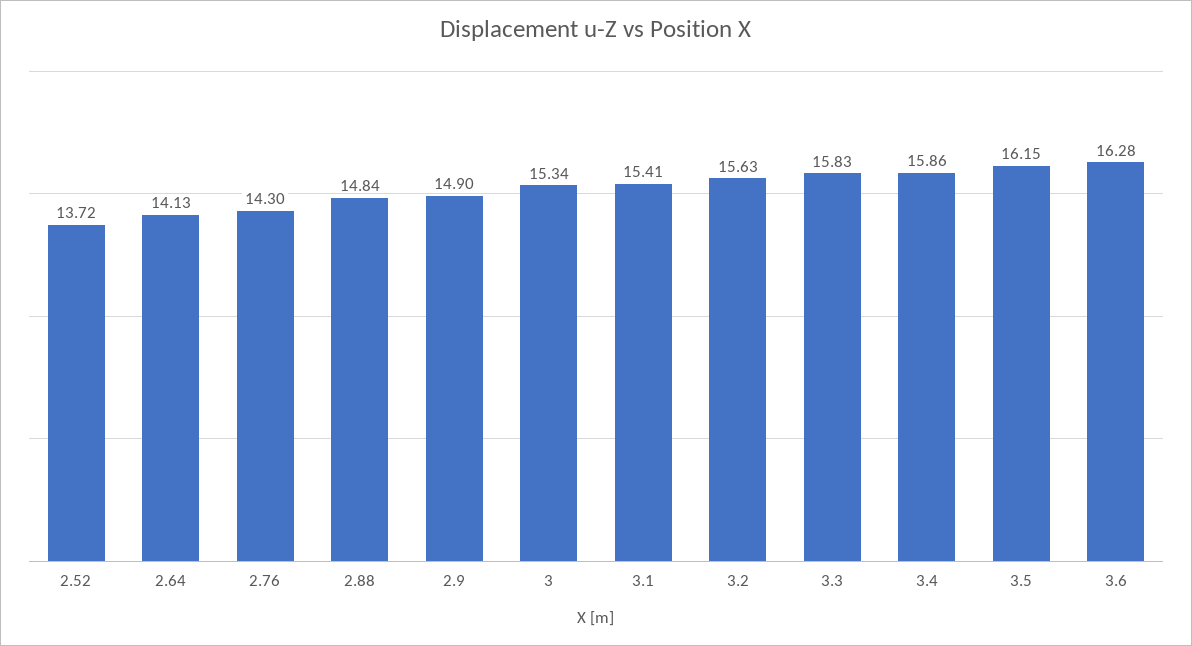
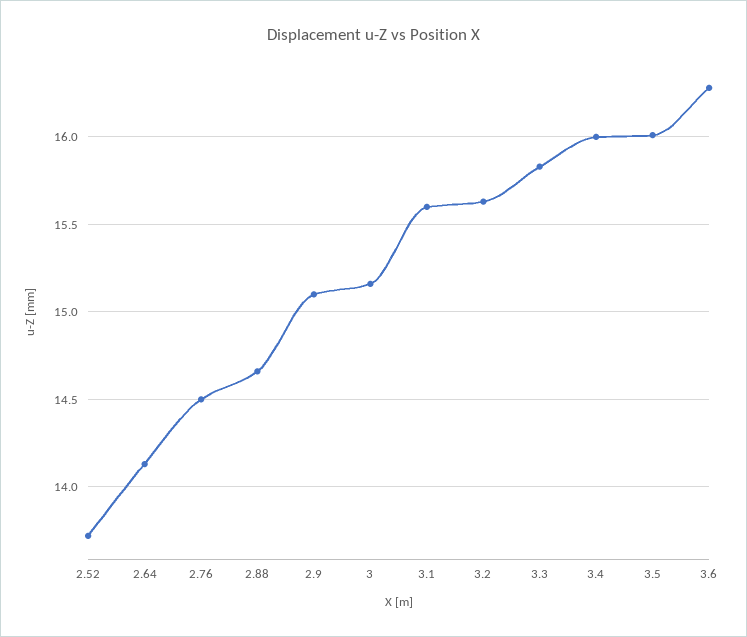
2.76: 14.3 -> 14.5
2.88: 14.84 -> 14.65
2.9: 14.9 -> 15.1
3: 15.34 -> 15.15
3.1: 15.41 -> 15.6
3.4: 15.86 -> 16
3.5: 16.15 -> 16

